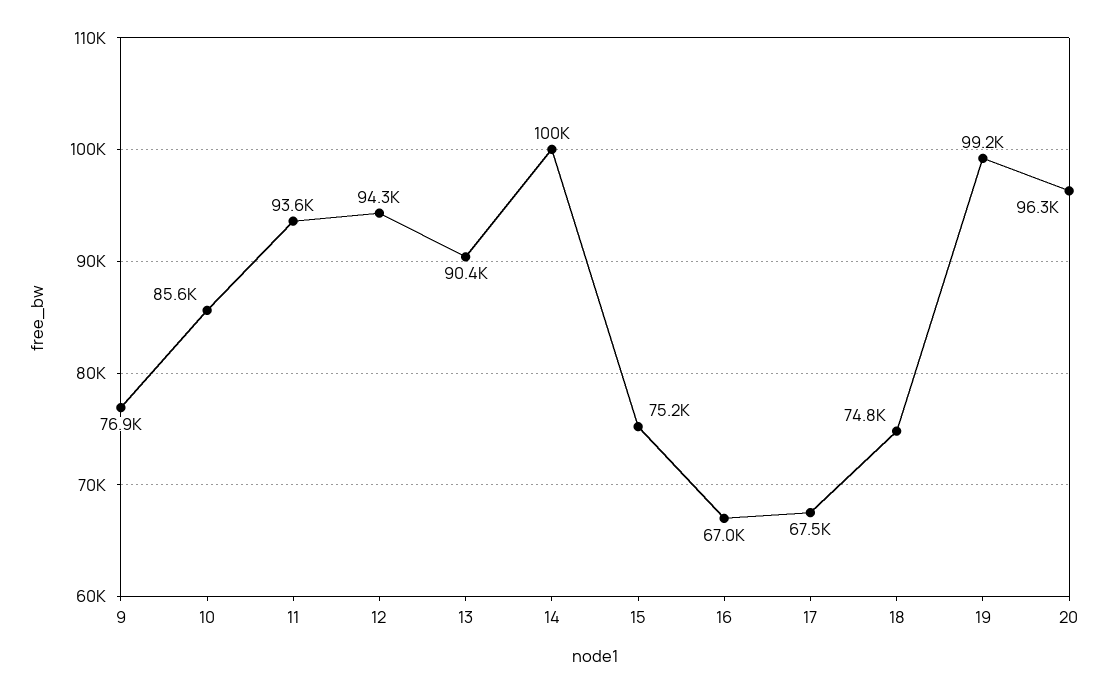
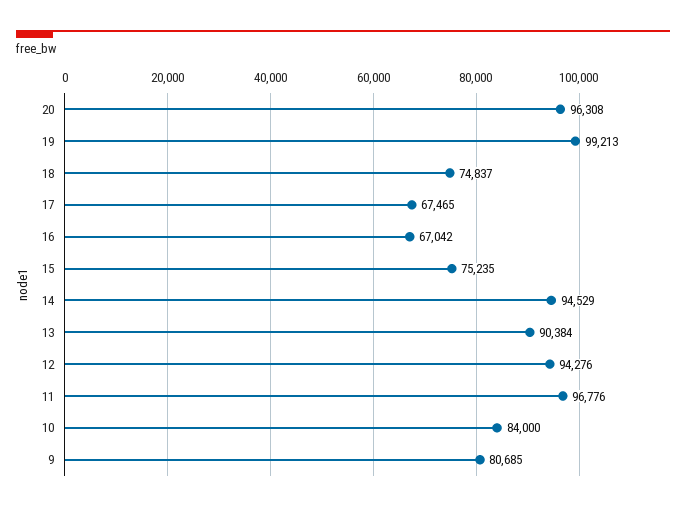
9: 76900 -> 80685
10: 85600 -> 84000
11: 93600 -> 96776
14: 100000 -> 94529

